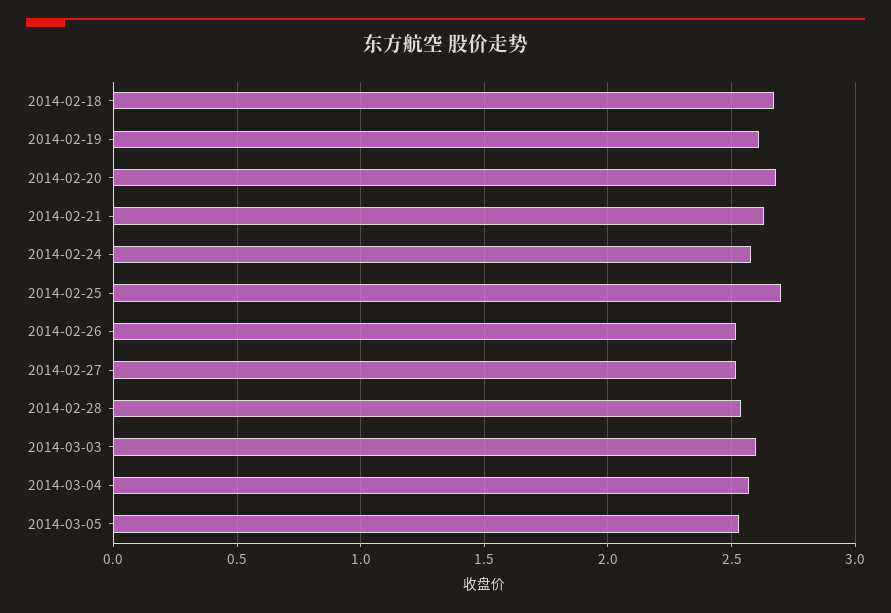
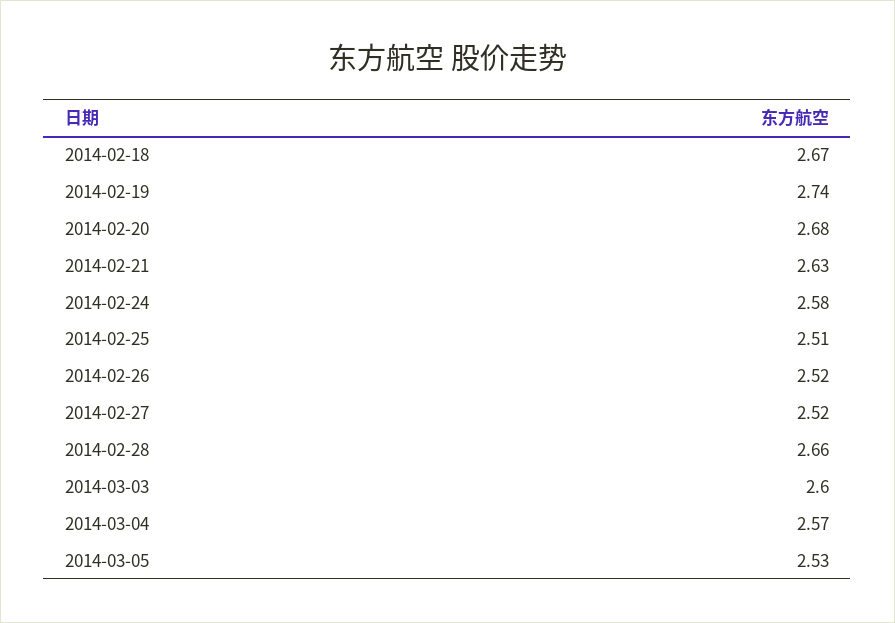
2014-02-19: 2.6 -> 2.74
2014-02-25: 2.7 -> 2.51
2014-02-28: 2.55 -> 2.66

